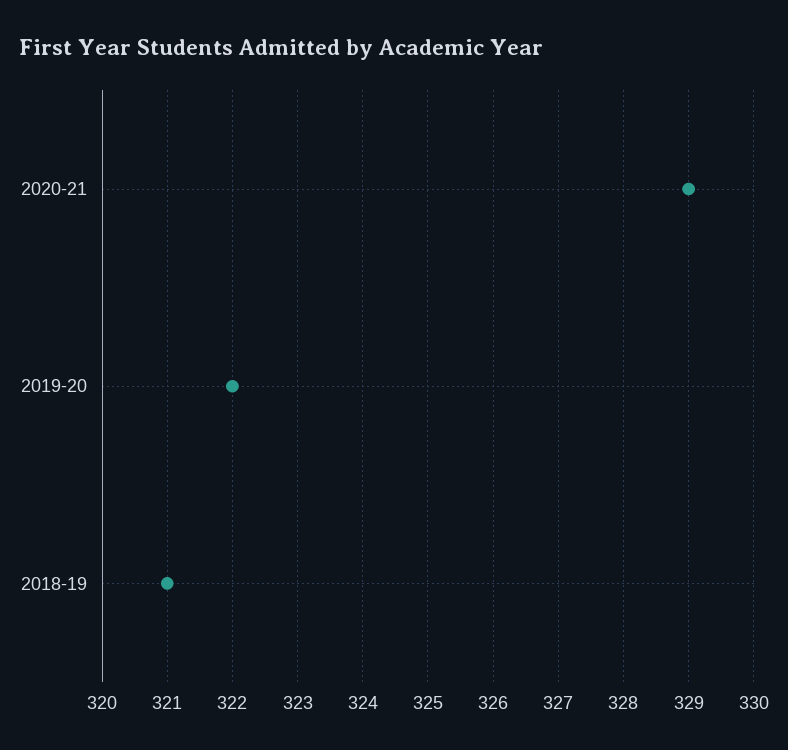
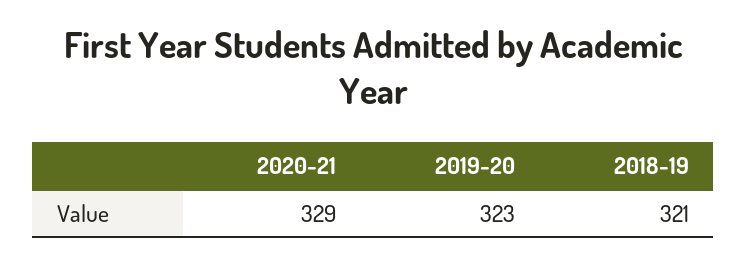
2019-20: 322 -> 323

